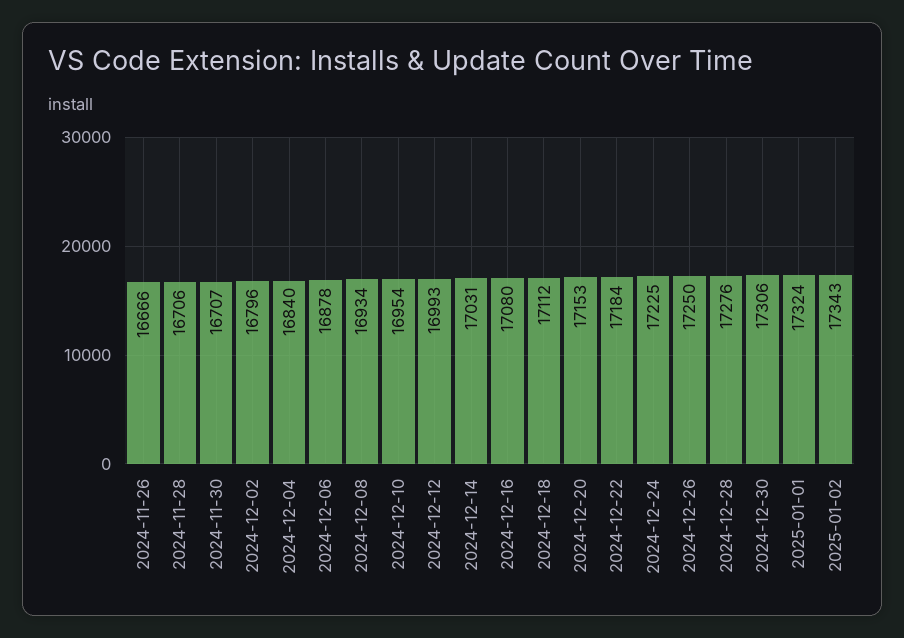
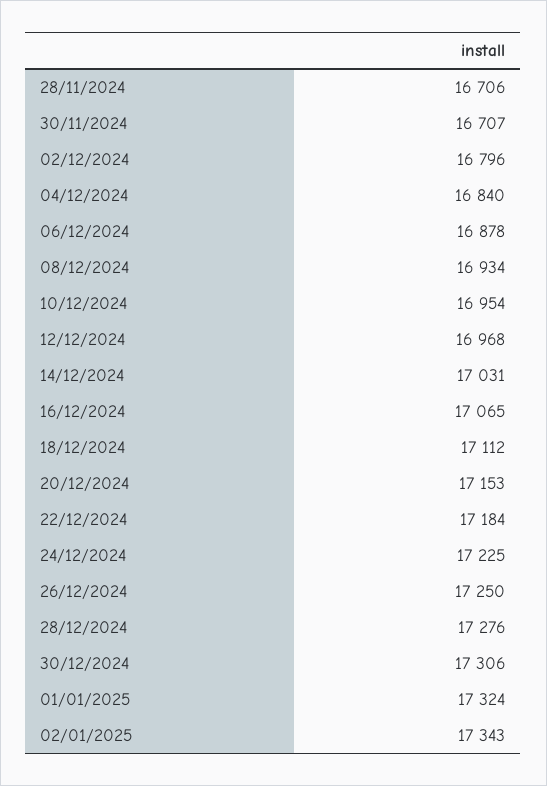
2024-11-26: 16666 -> none
2024-12-12: 16993 -> 16968
2024-12-16: 17080 -> 17065

